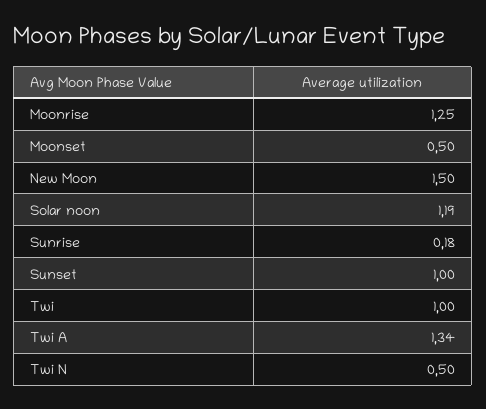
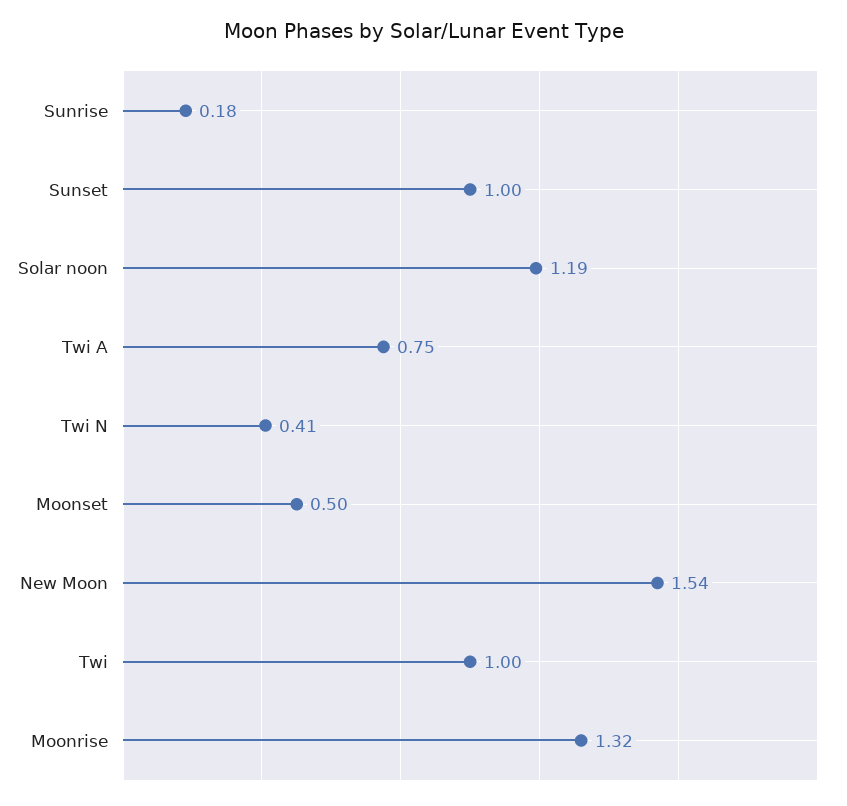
Moonrise: 1.25 -> 1.32
New Moon: 1.5 -> 1.54
Twi A: 1.34 -> 0.75
Twi N: 0.5 -> 0.41

